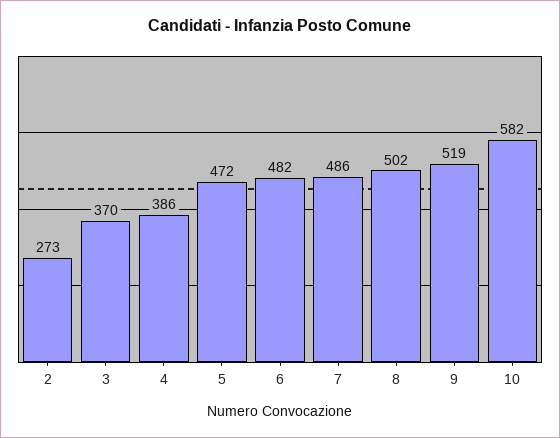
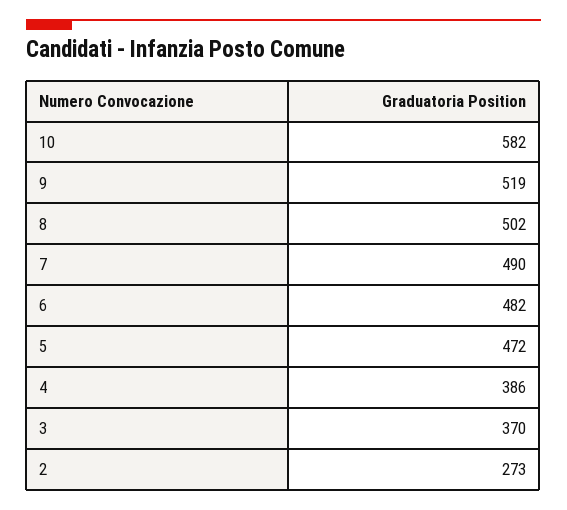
7: 486 -> 490

